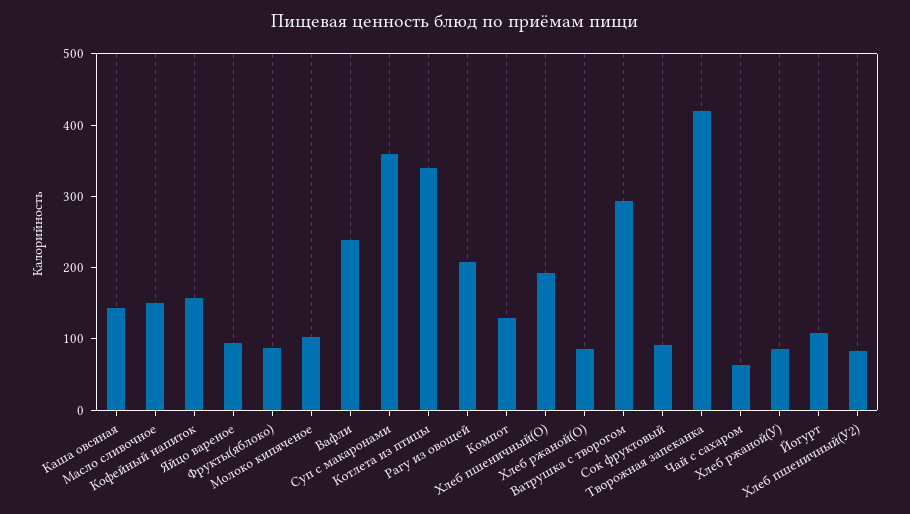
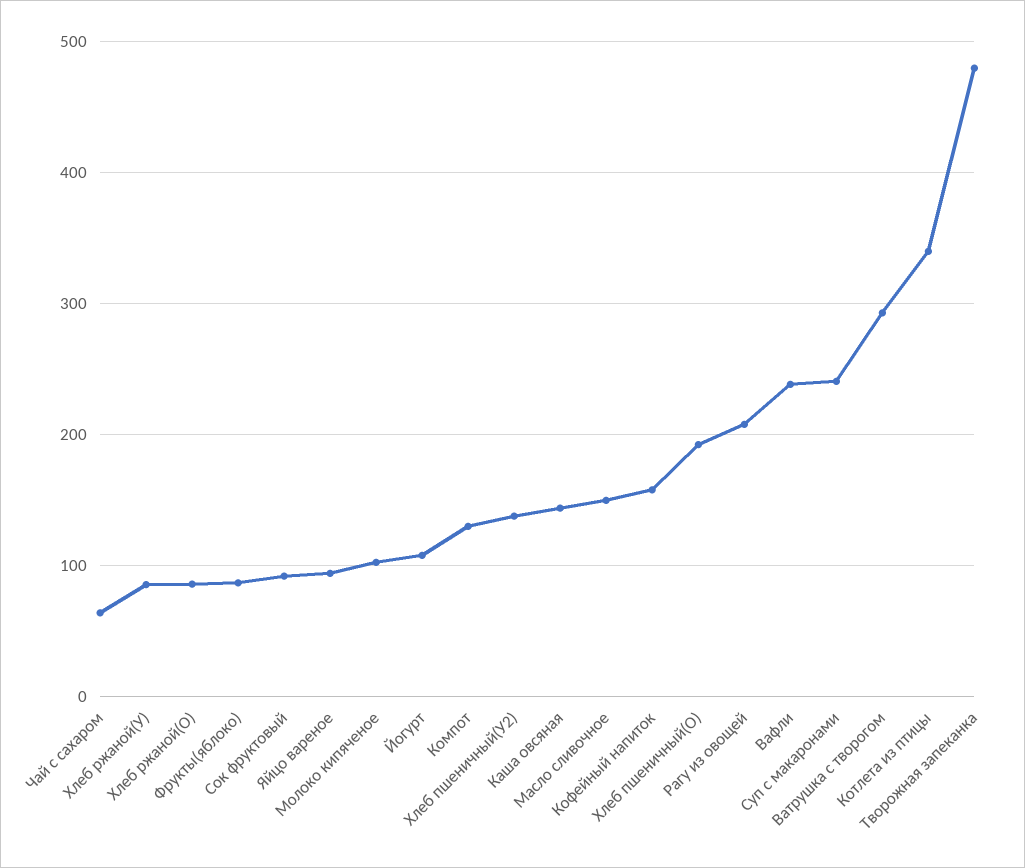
Суп с макаронами: 360 -> 240
Творожная запеканка: 420 -> 480
Хлеб пшеничный(У2): 80 -> 140

